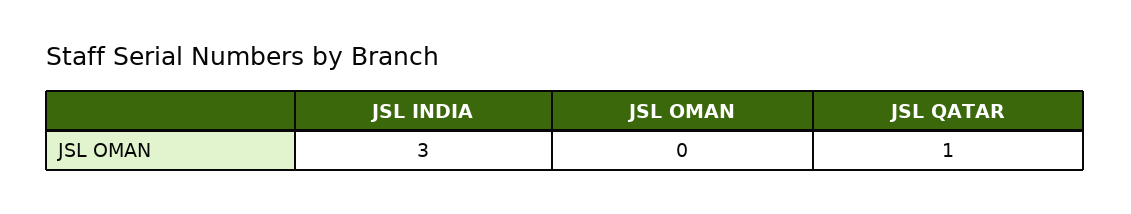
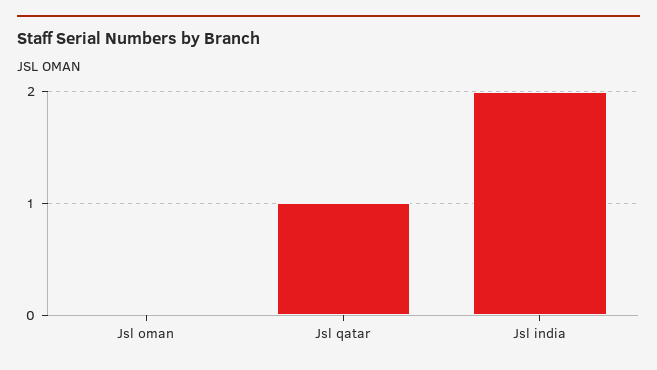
JSL INDIA: 3 -> 2

